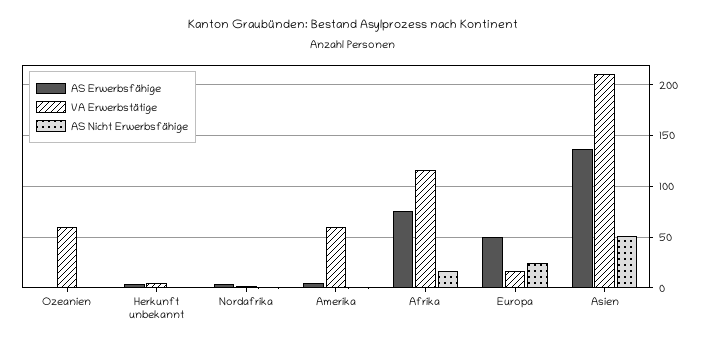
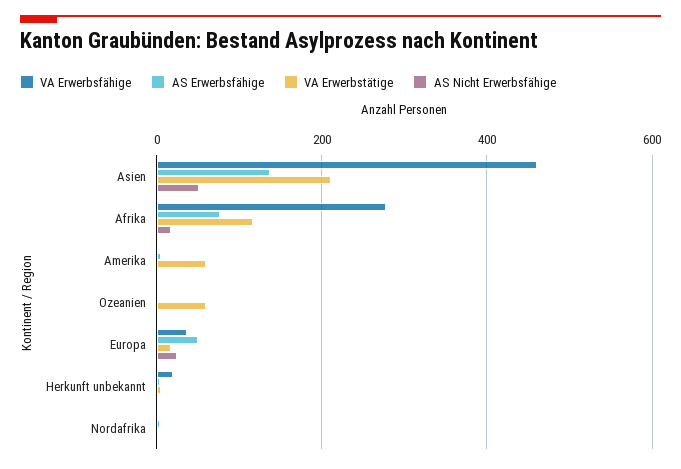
VA Erwerbsfähige, Asien: none -> 460
VA Erwerbsfähige, Afrika: none -> 280
VA Erwerbsfähige, Amerika: none -> 0
VA Erwerbsfähige, Ozeanien: none -> 0
VA Erwerbsfähige, Europa: none -> 40
VA Erwerbsfähige, Herkunft unbekannt: none -> 20
VA Erwerbsfähige, Nordafrika: none -> 0

